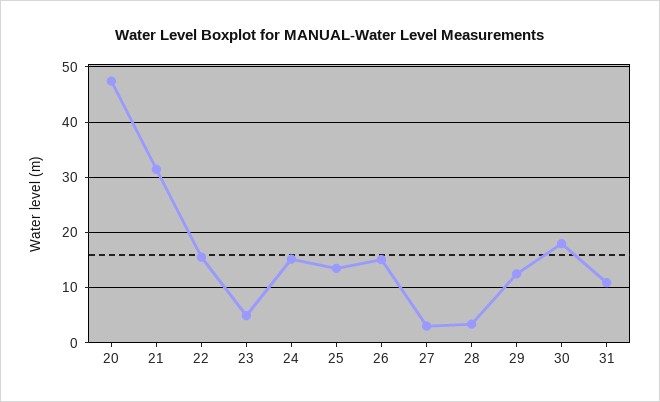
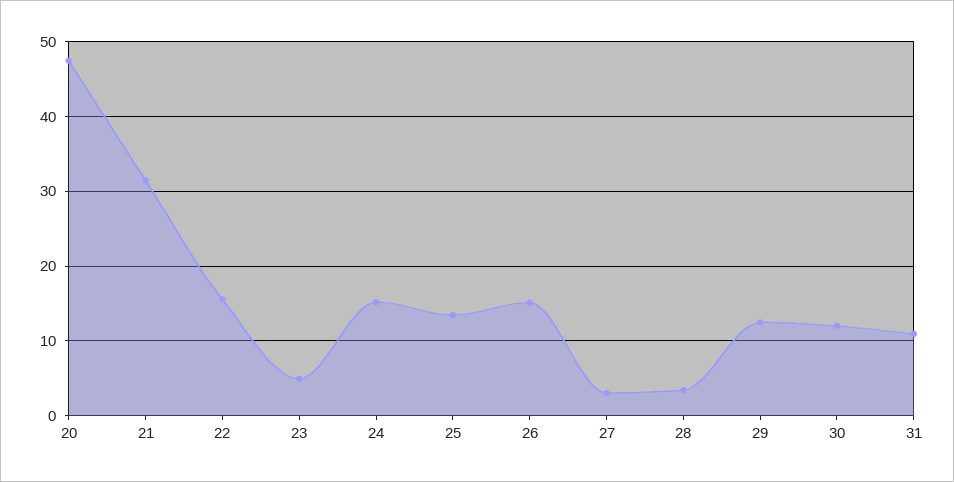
30: 18 -> 12

